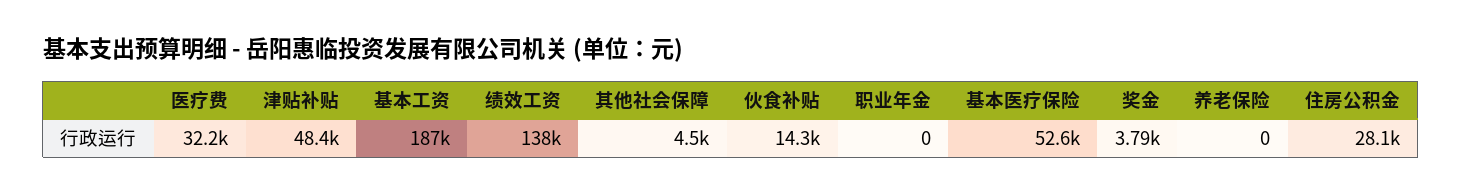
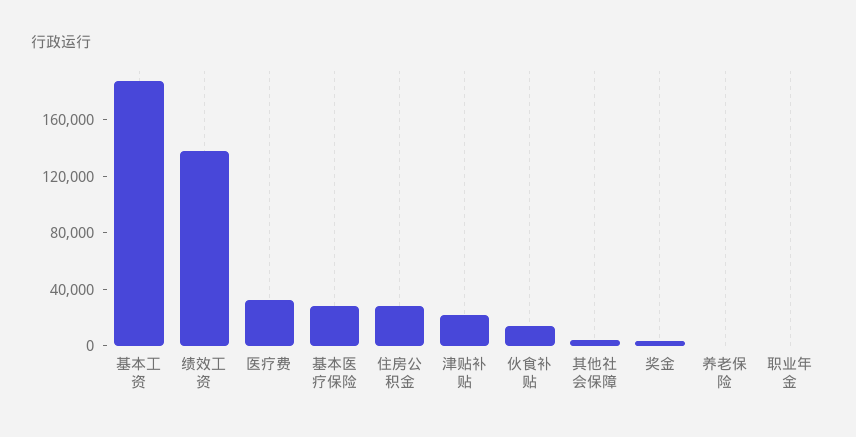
津贴补贴: 48400 -> 20000
基本医疗保险: 52600 -> 30000

